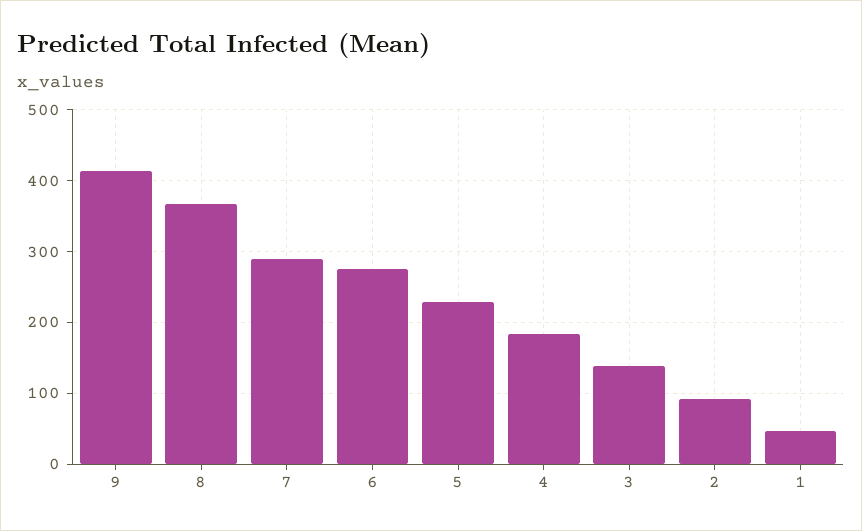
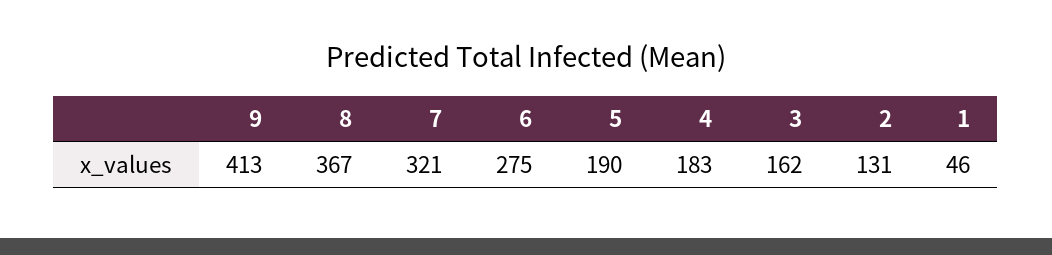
7: 290 -> 321
5: 230 -> 190
3: 140 -> 162
2: 90 -> 131

